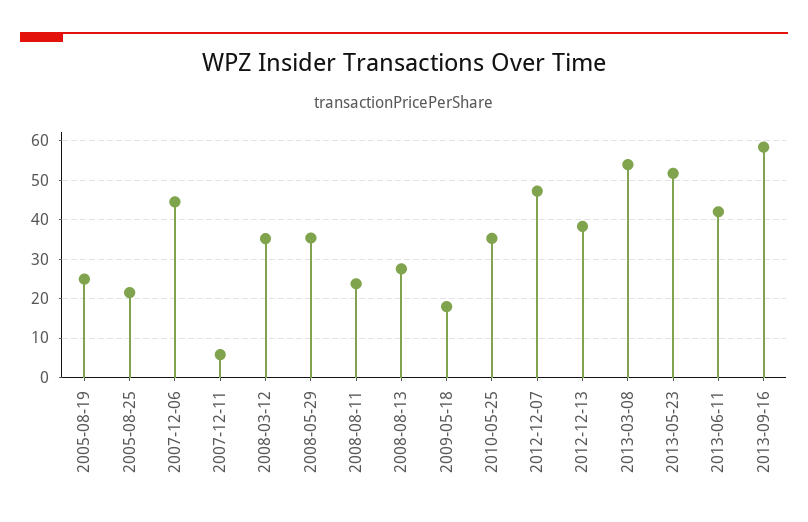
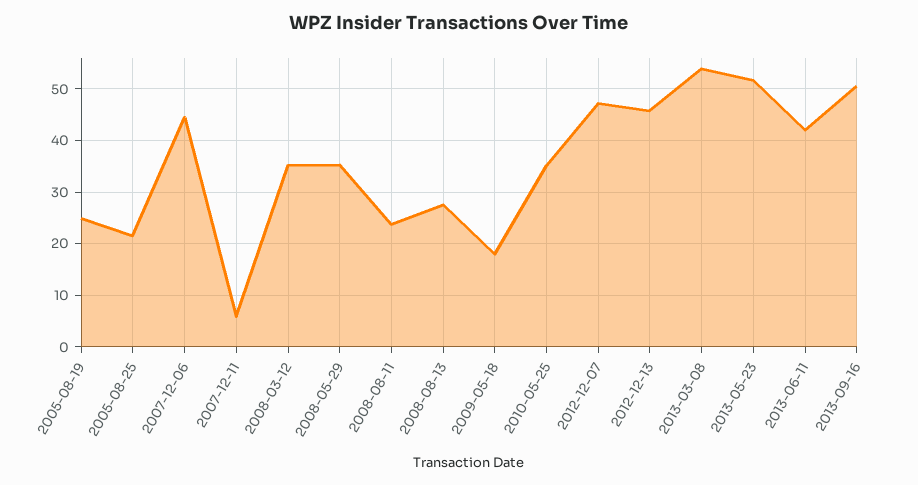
2012-12-13: 38 -> 46
2013-09-16: 58 -> 50

